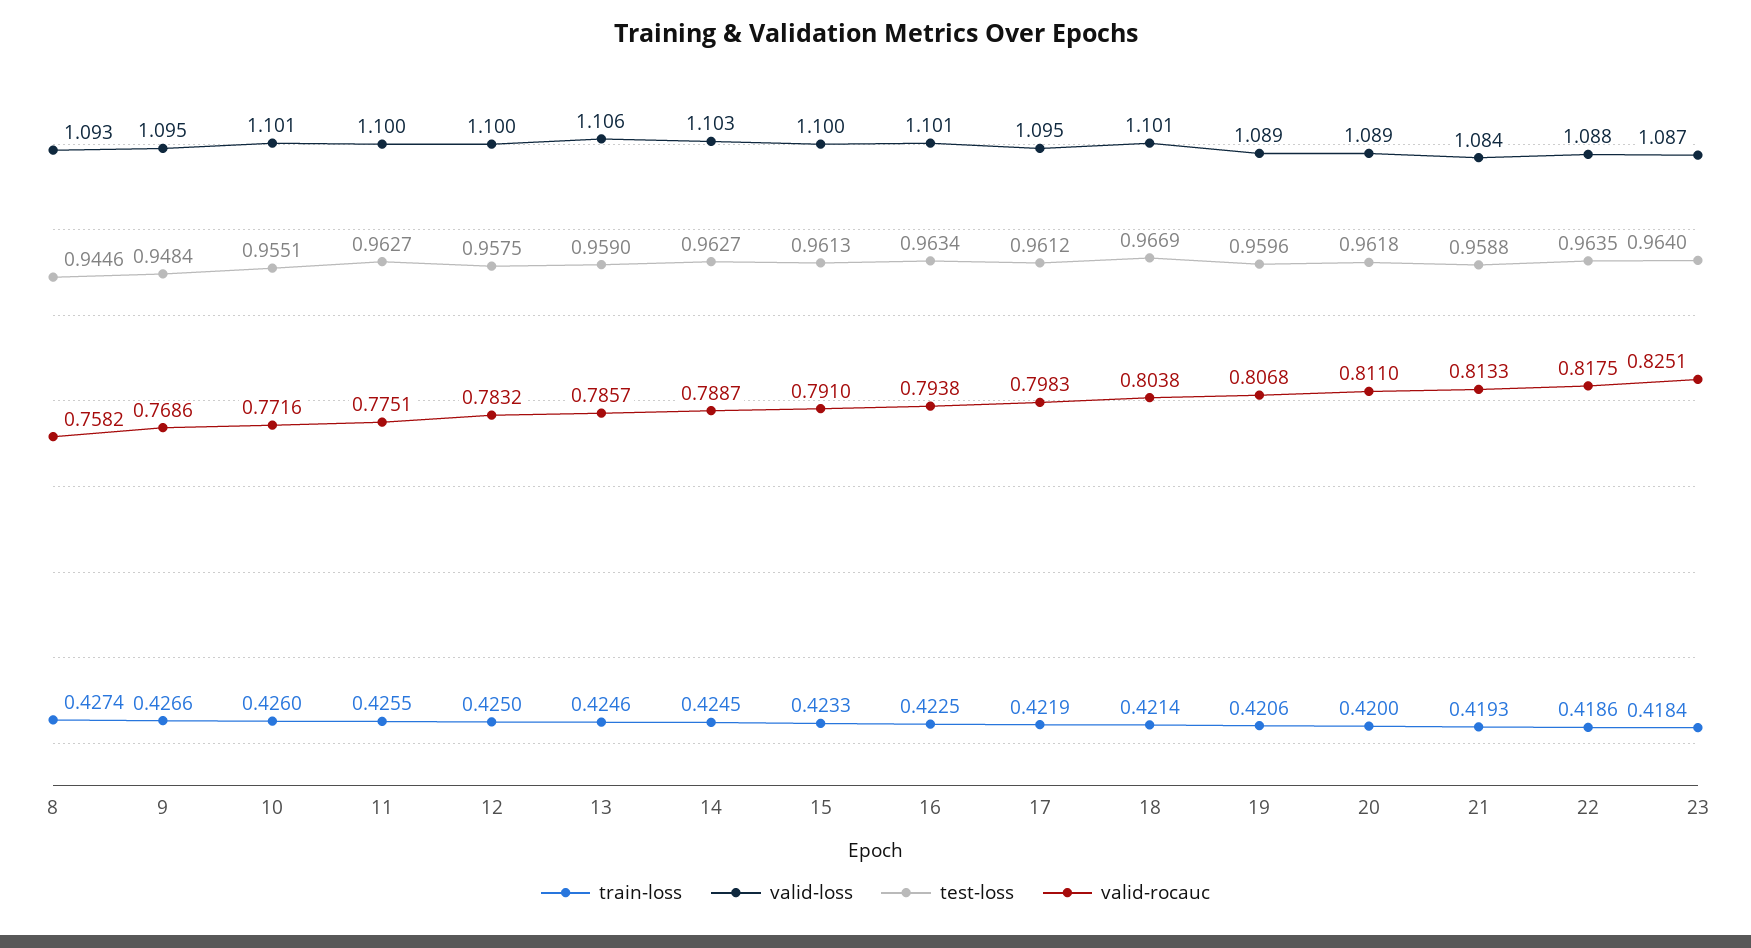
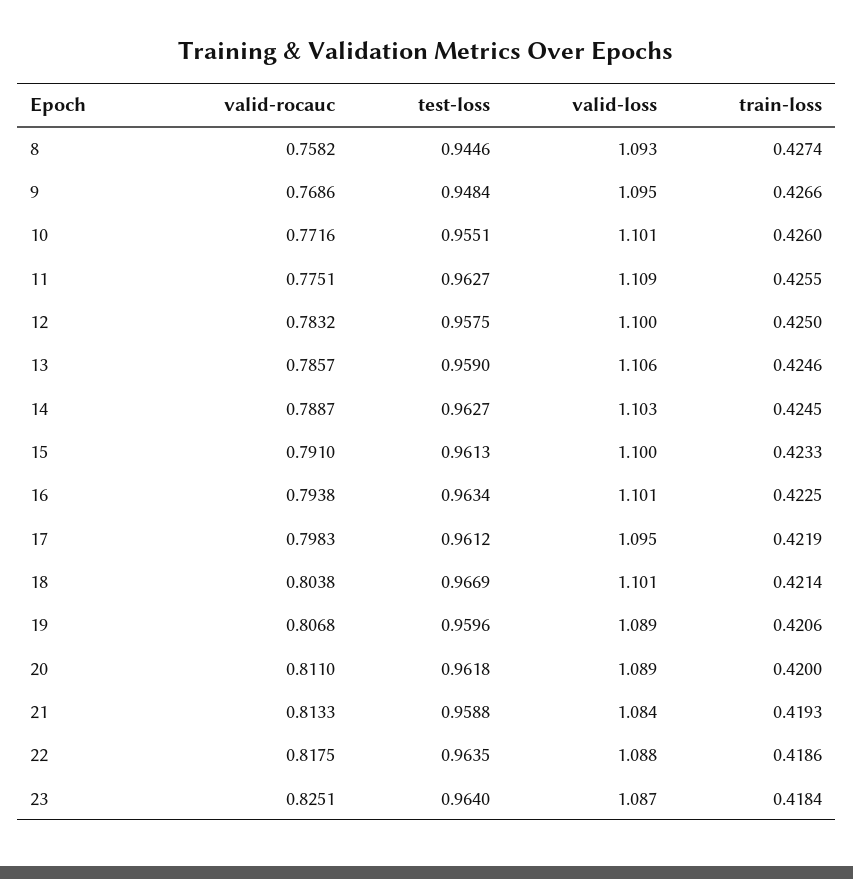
valid-loss, 11: 1.1 -> 1.109

